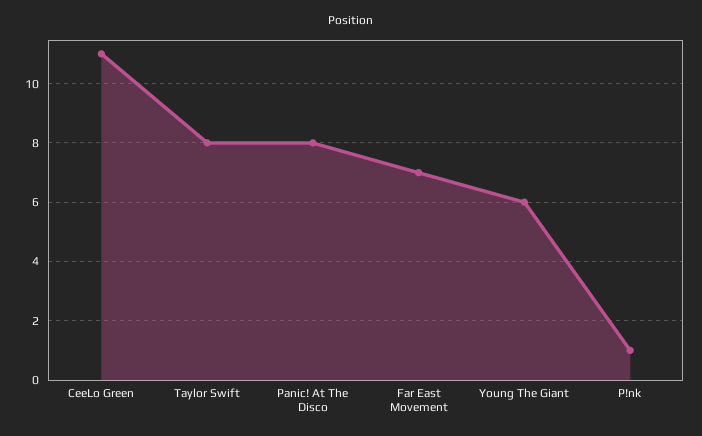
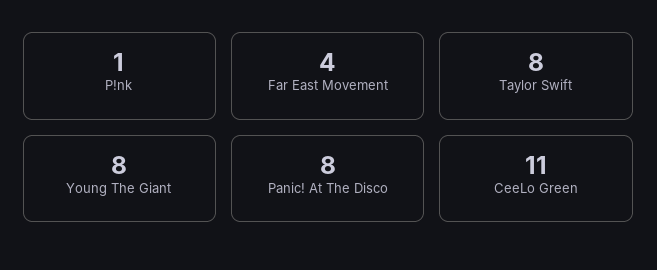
Far East Movement: 7 -> 4
Young The Giant: 6 -> 8

